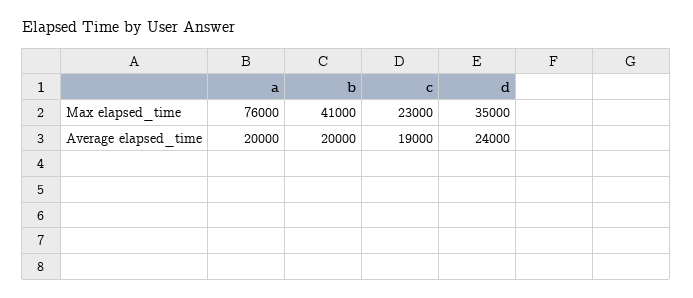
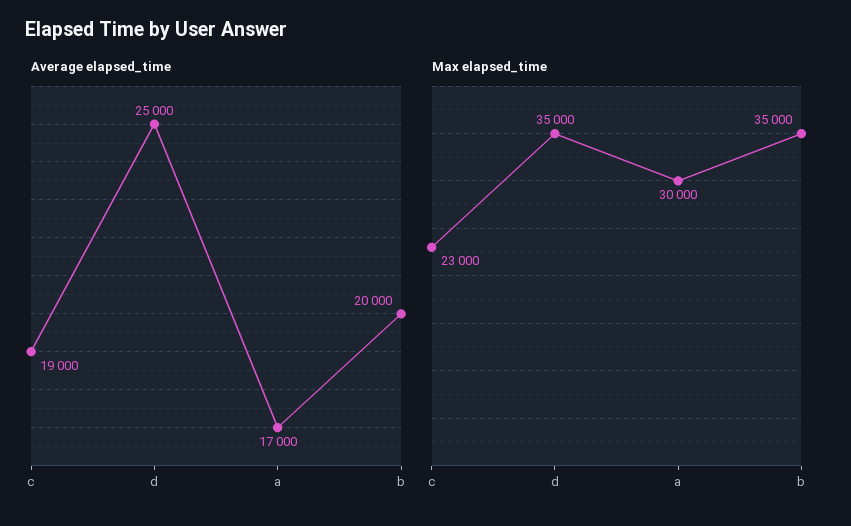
Max elapsed_time, a: 76000 -> 30000
Max elapsed_time, b: 41000 -> 35000
Average elapsed_time, a: 20000 -> 17000
Average elapsed_time, d: 24000 -> 25000

